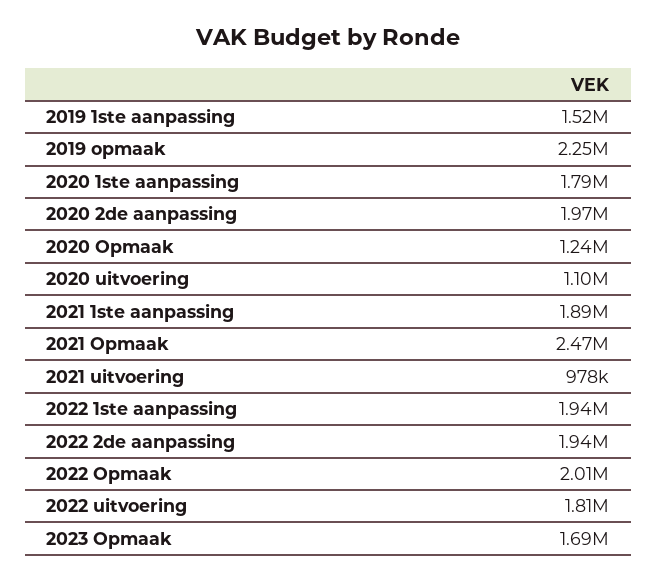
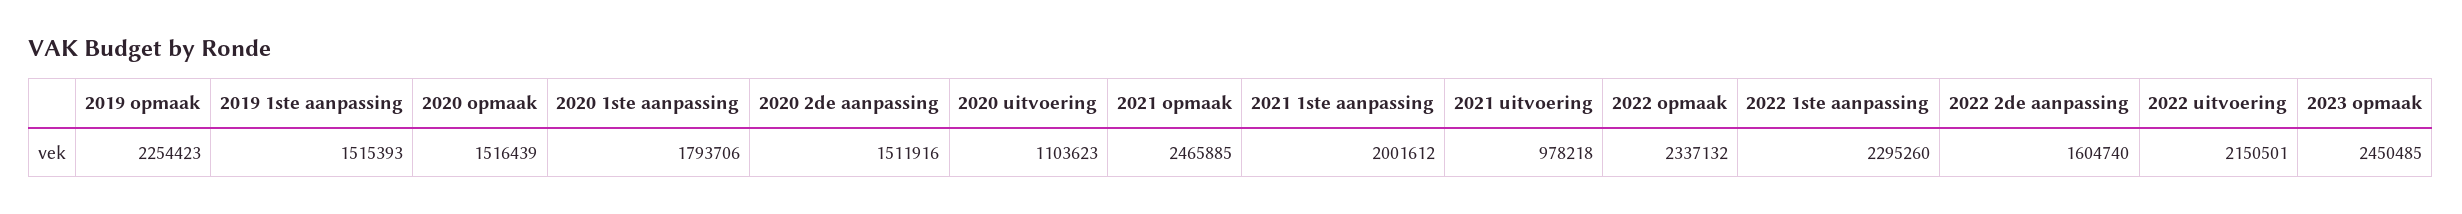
2020 2de aanpassing: 1970000 -> 1511916
2020 Opmaak: 1240000 -> 1516439
2021 1ste aanpassing: 1890000 -> 2001612
2022 1ste aanpassing: 1940000 -> 2295260
2022 2de aanpassing: 1940000 -> 1604740
2022 Opmaak: 2010000 -> 2337132
2022 uitvoering: 1810000 -> 2150501
2023 Opmaak: 1690000 -> 2450485

